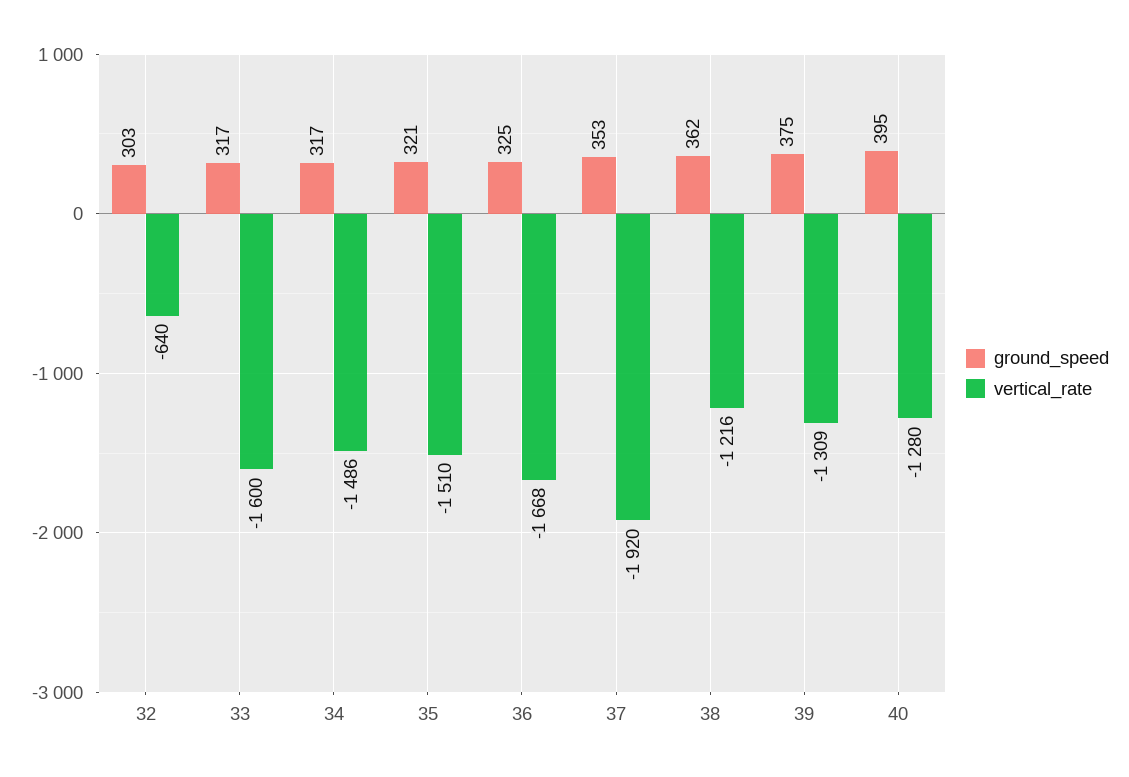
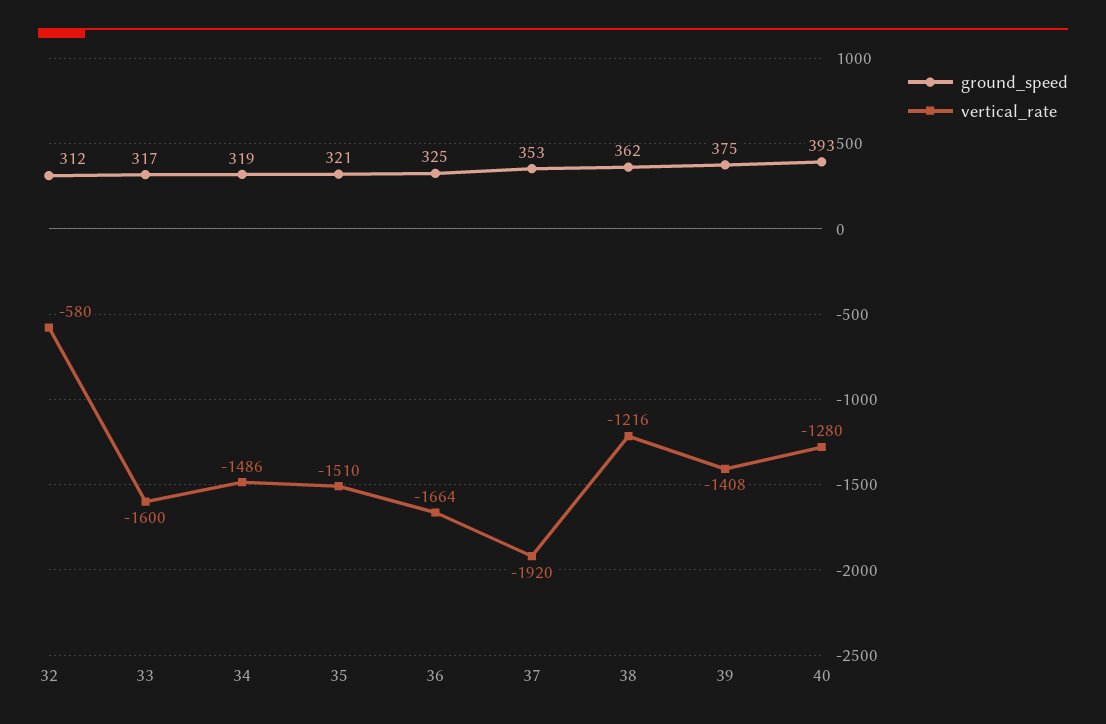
ground_speed, 32: 303 -> 312
vertical_rate, 32: -640 -> -580
ground_speed, 34: 317 -> 319
vertical_rate, 36: -1668 -> -1664
vertical_rate, 39: -1309 -> -1408
ground_speed, 40: 395 -> 393

